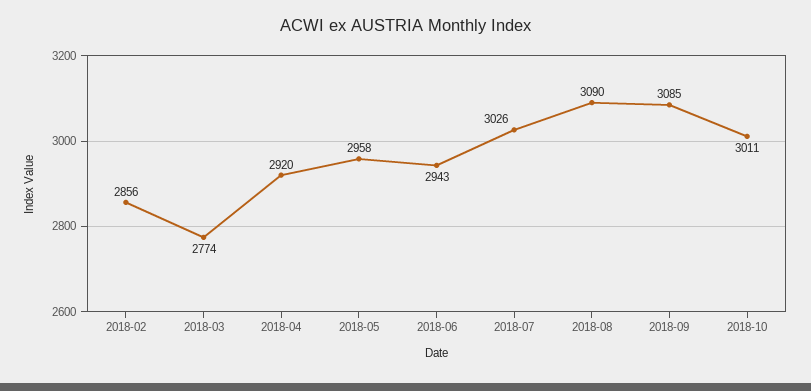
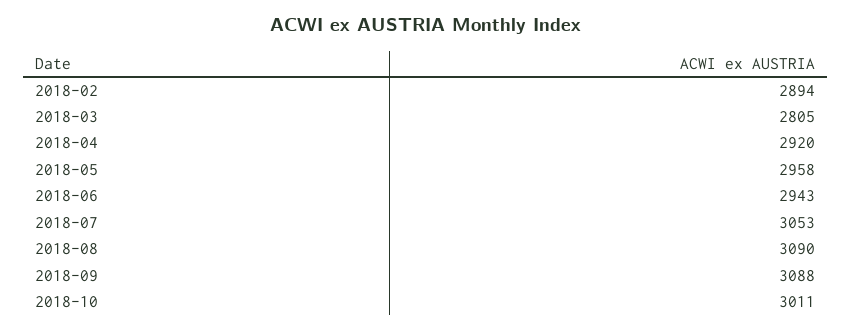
2018-02: 2856 -> 2894
2018-03: 2774 -> 2805
2018-07: 3026 -> 3053
2018-09: 3085 -> 3088

